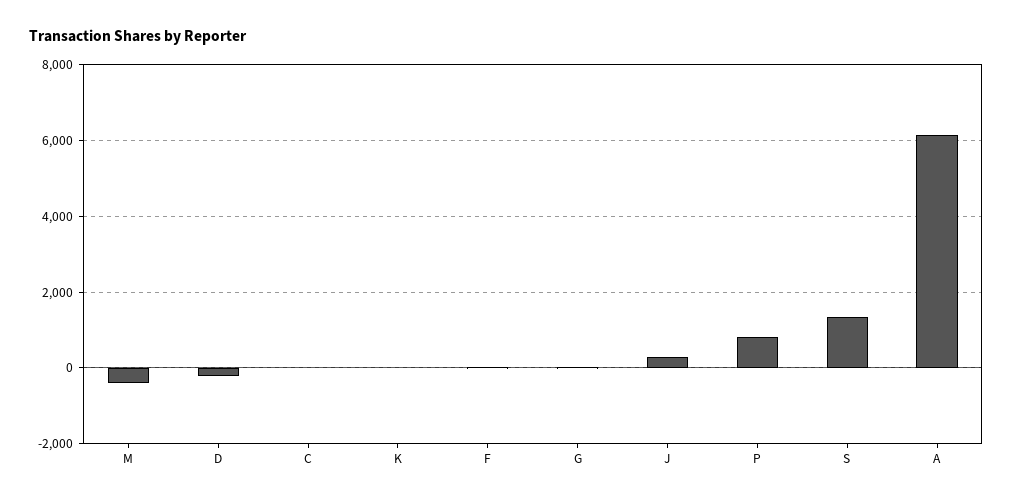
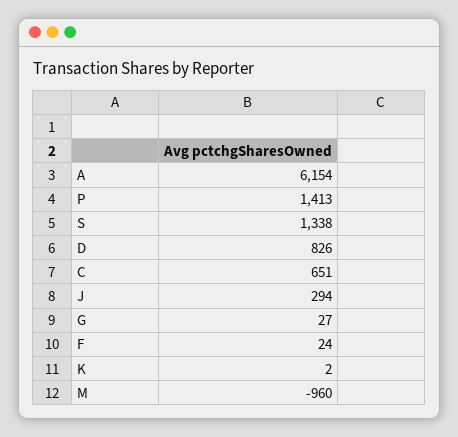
M: -400 -> -960
D: -200 -> 826
C: 0 -> 651
P: 800 -> 1413

